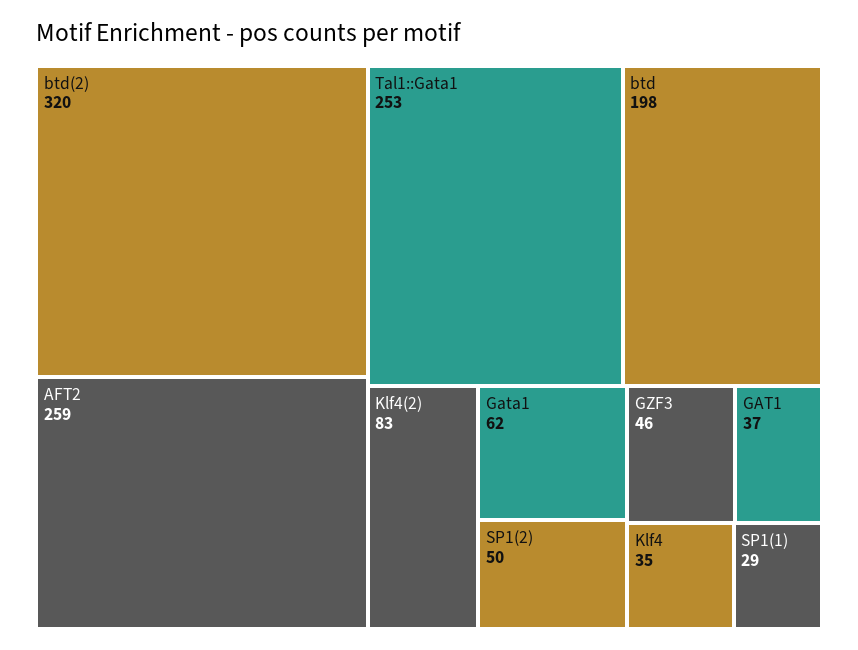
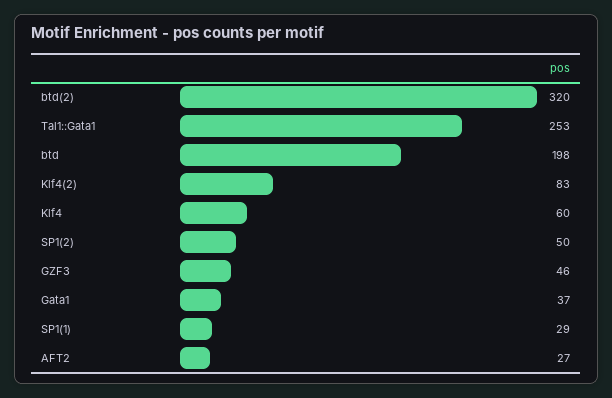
AFT2: 259 -> 27
Gata1: 62 -> 37
GAT1: 37 -> none
Klf4: 35 -> 60

